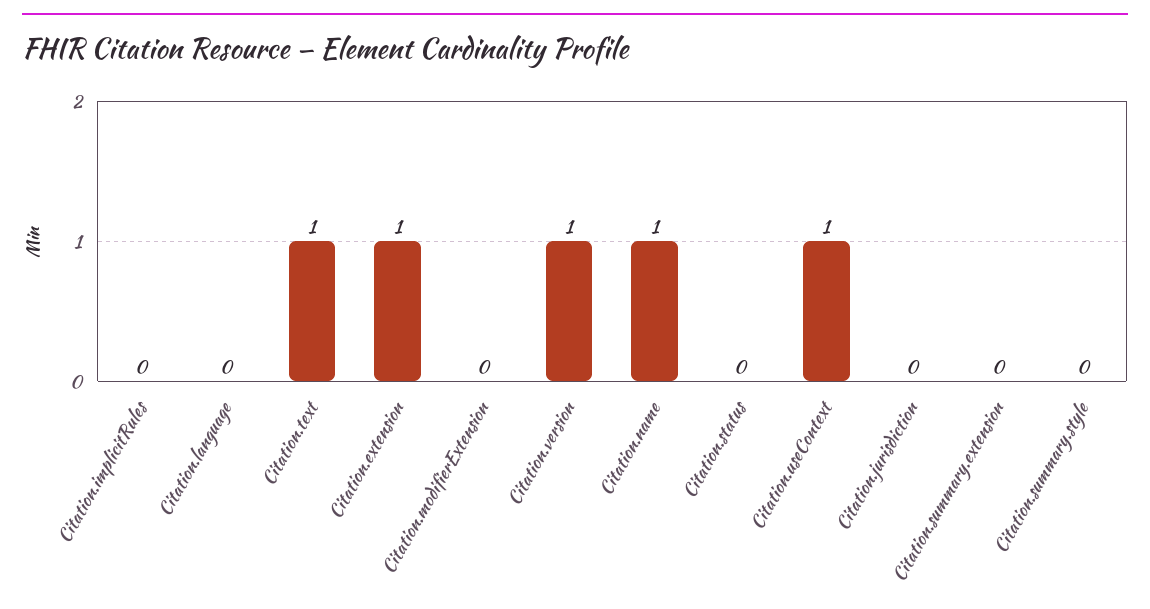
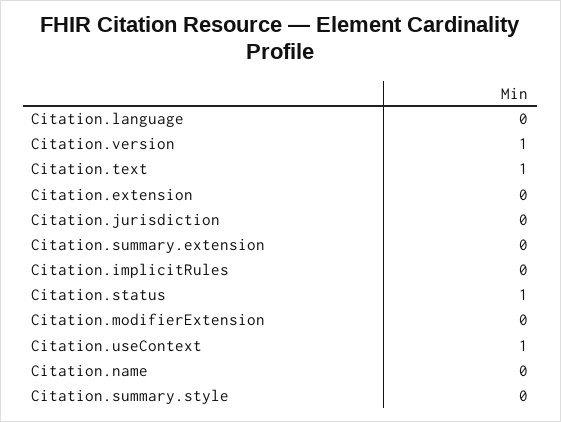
Citation.extension: 1 -> 0
Citation.name: 1 -> 0
Citation.status: 0 -> 1

